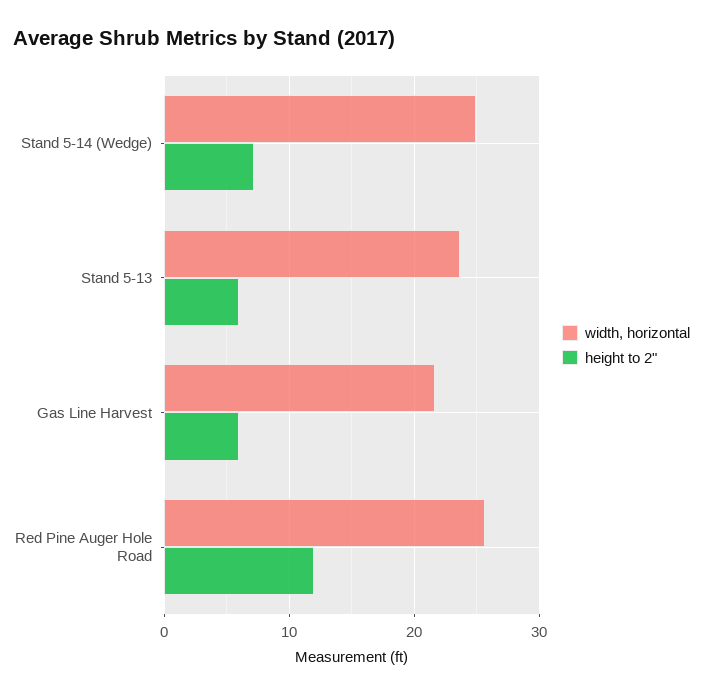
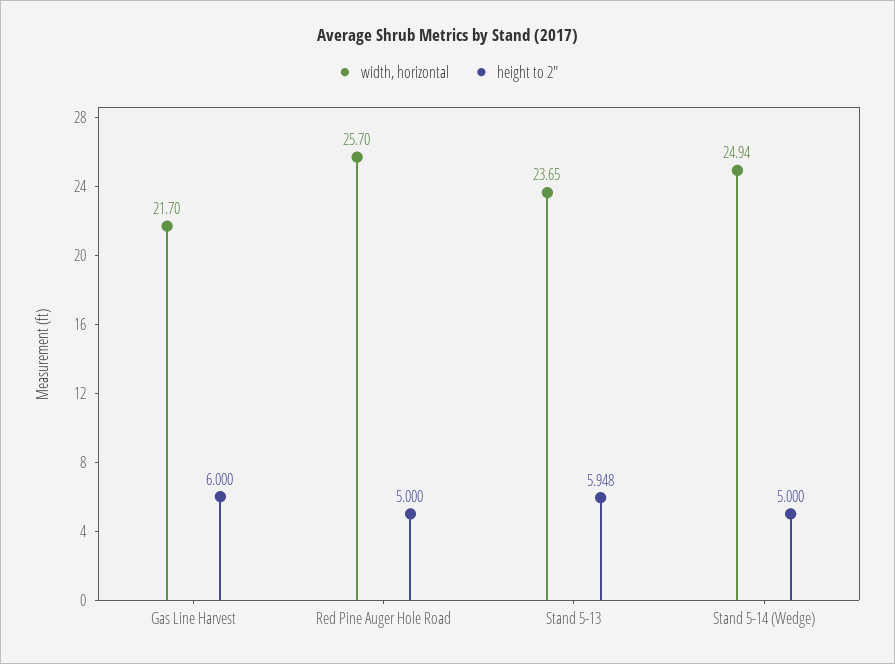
height to 2", Stand 5-14 (Wedge): 7 -> 5
height to 2", Red Pine Auger Hole Road: 12 -> 5

